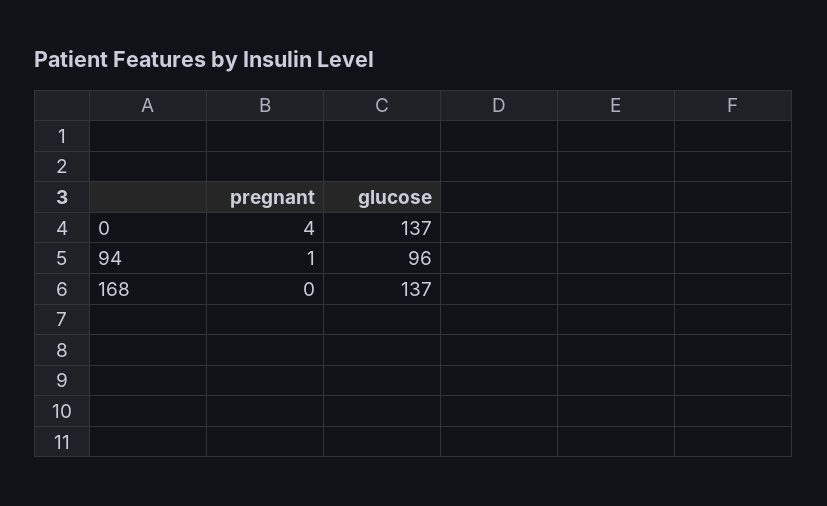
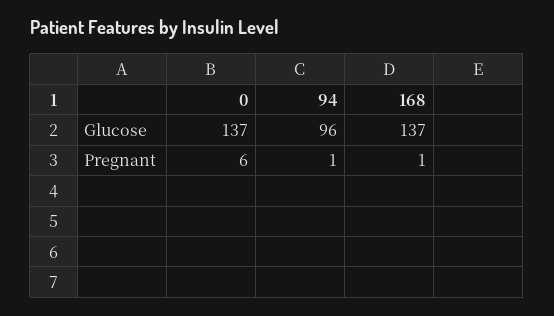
pregnant, 0: 4 -> 6
pregnant, 168: 0 -> 1

